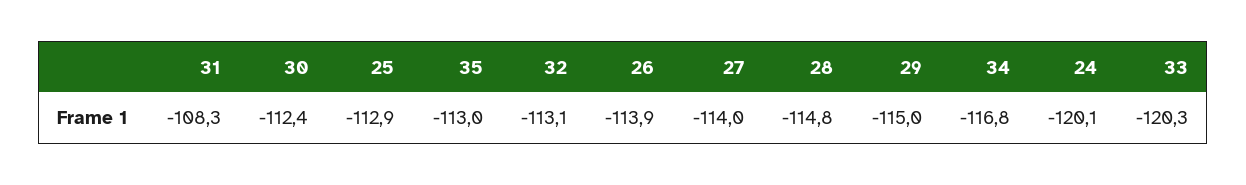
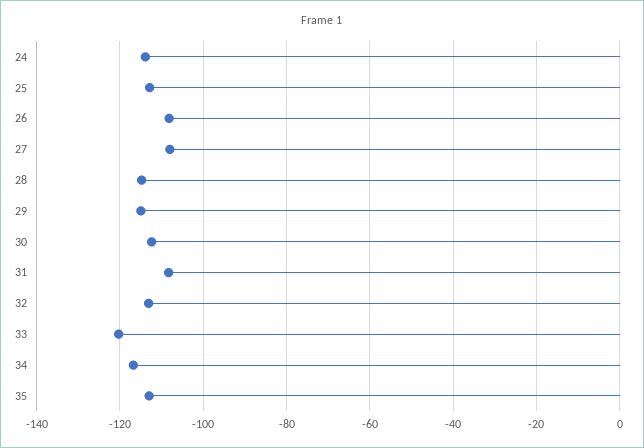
26: -113.9 -> -108
27: -114 -> -108
24: -120.1 -> -114

